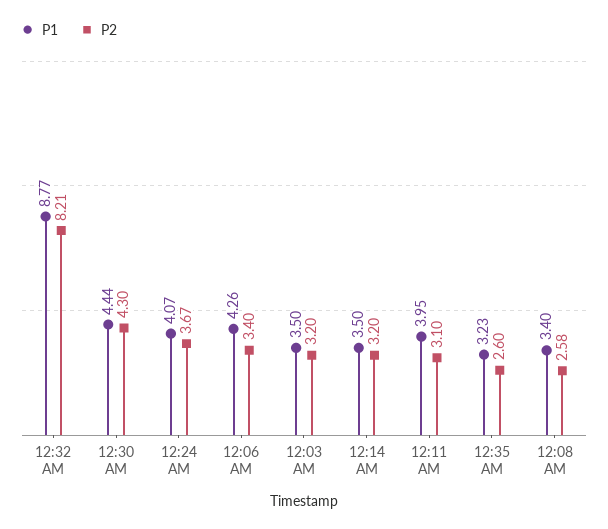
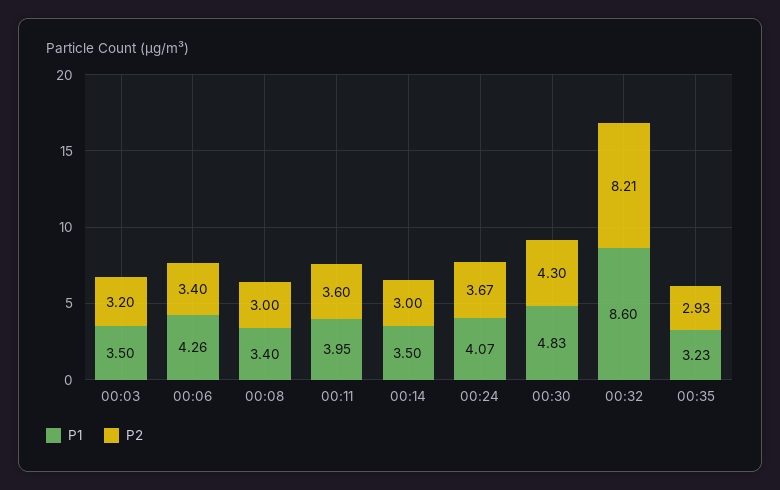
P1, 12:32 AM: 8.77 -> 8.6
P1, 12:30 AM: 4.44 -> 4.83
P2, 12:14 AM: 3.2 -> 3
P2, 12:11 AM: 3.1 -> 3.6
P2, 12:35 AM: 2.6 -> 2.93
P2, 12:08 AM: 2.58 -> 3

